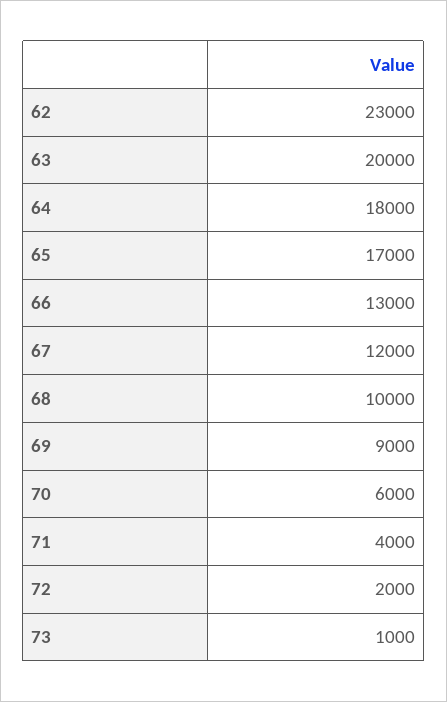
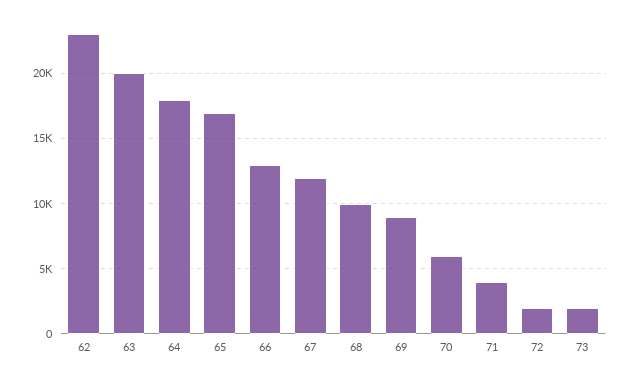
73: 1000 -> 2000

